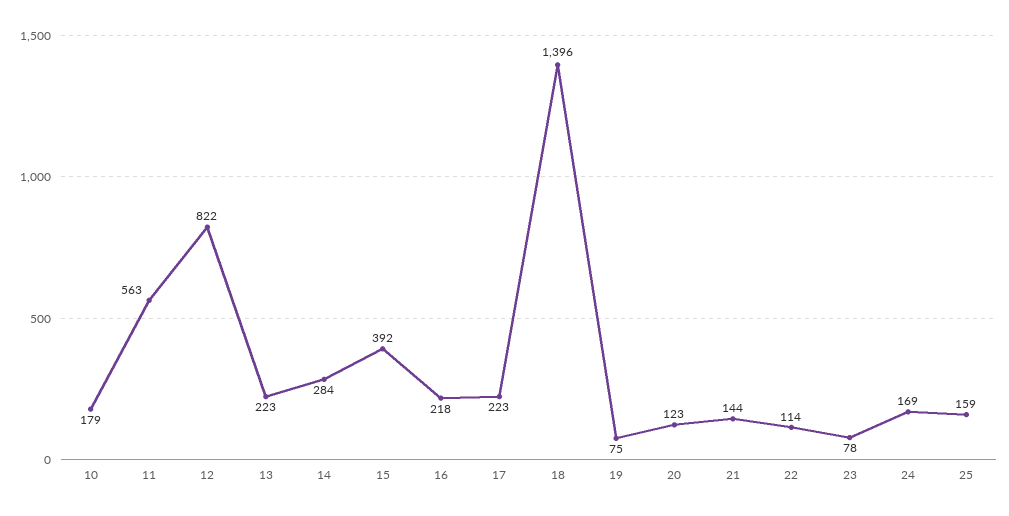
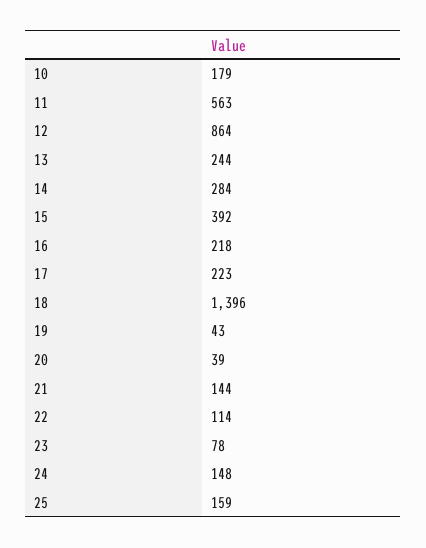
12: 822 -> 864
13: 223 -> 244
19: 75 -> 43
20: 123 -> 39
24: 169 -> 148

